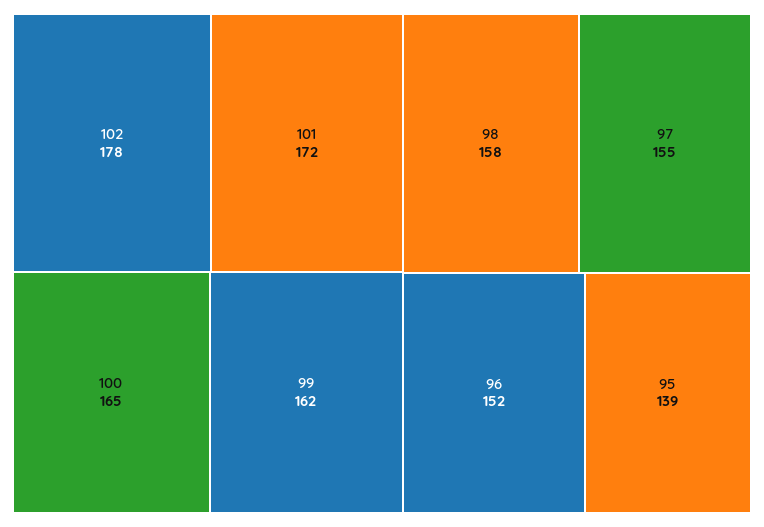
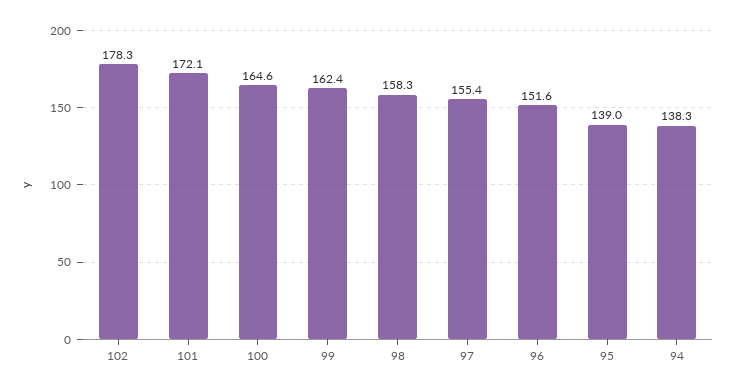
94: none -> 138.3

